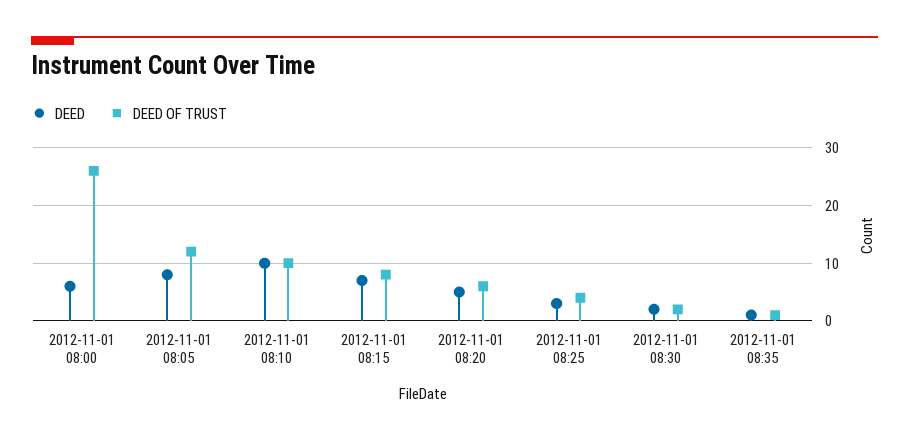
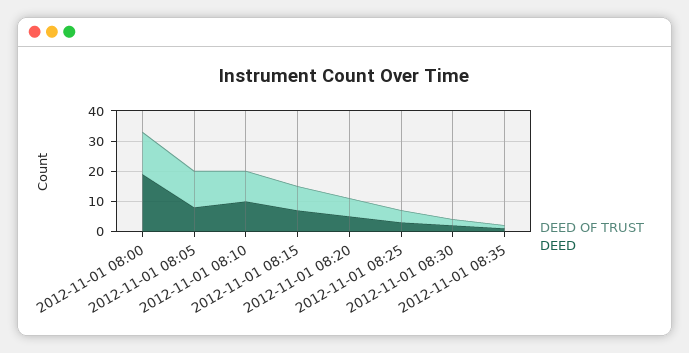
DEED, 2012-11-01 08:00: 5 -> 20
DEED OF TRUST, 2012-11-01 08:00: 25 -> 15

